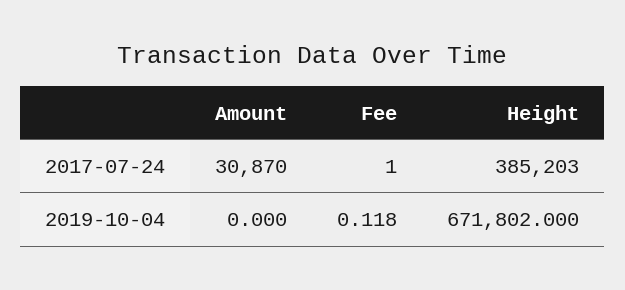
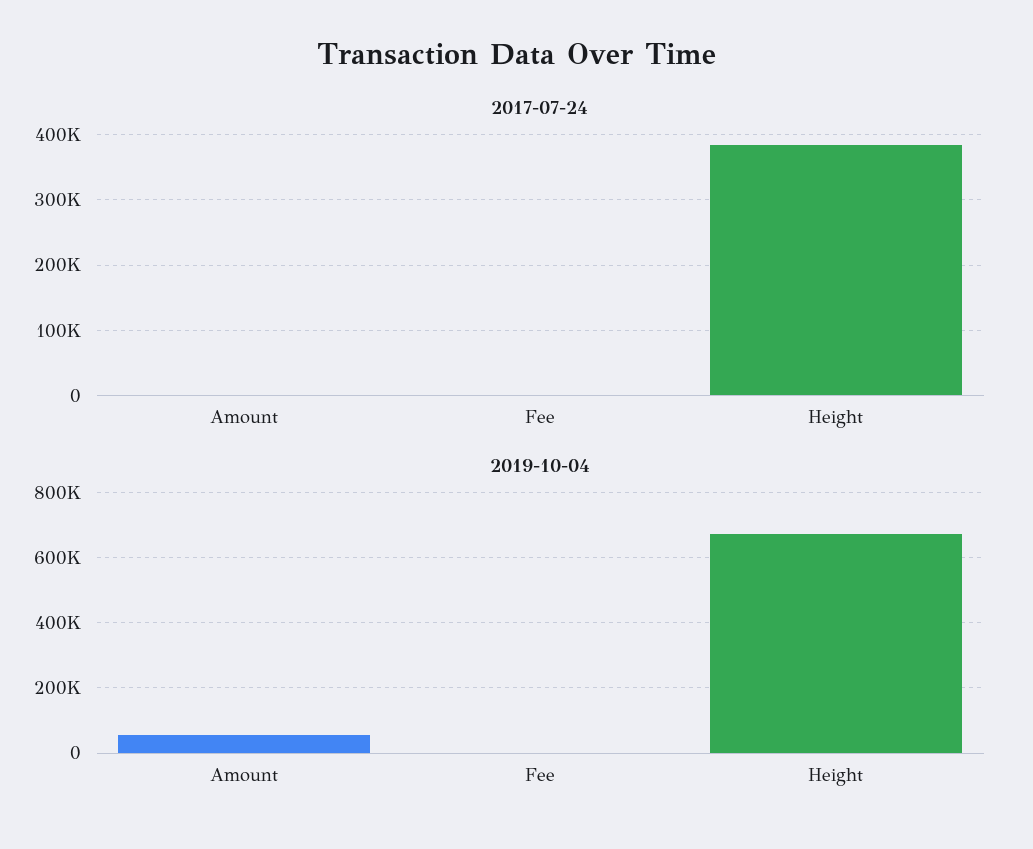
2017-07-24, Amount: 30870 -> 0
2019-10-04, Amount: 0 -> 60000

